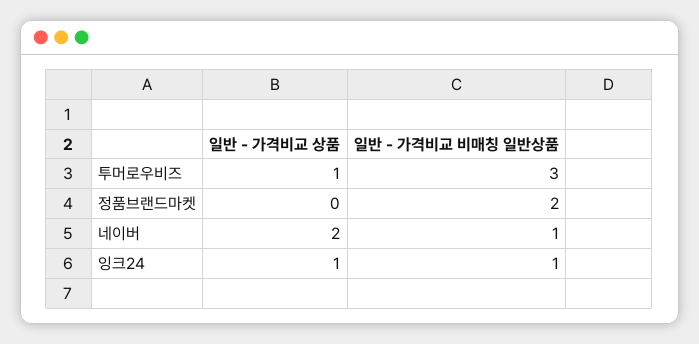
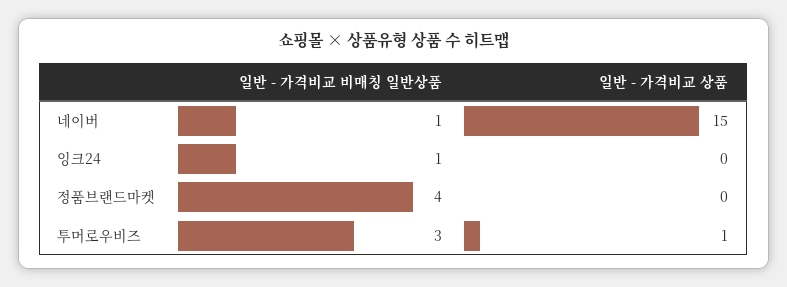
일반 - 가격비교 비매칭 일반상품, 정품브랜드마켓: 2 -> 4
일반 - 가격비교 상품, 네이버: 2 -> 15
일반 - 가격비교 상품, 잉크24: 1 -> 0

